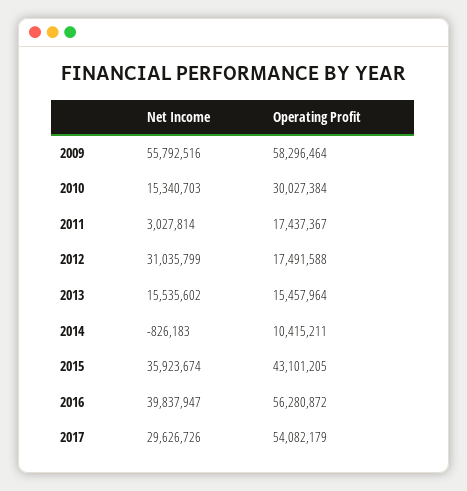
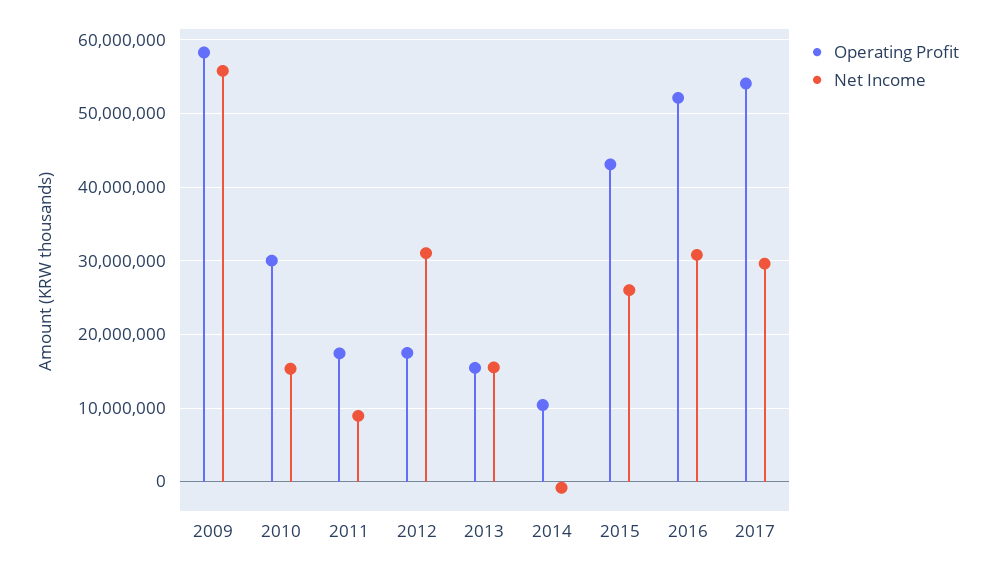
Net Income, 2011: 3027814 -> 9000000
Net Income, 2015: 35923674 -> 26000000
Net Income, 2016: 39837947 -> 31000000
Operating Profit, 2016: 56280872 -> 52000000

